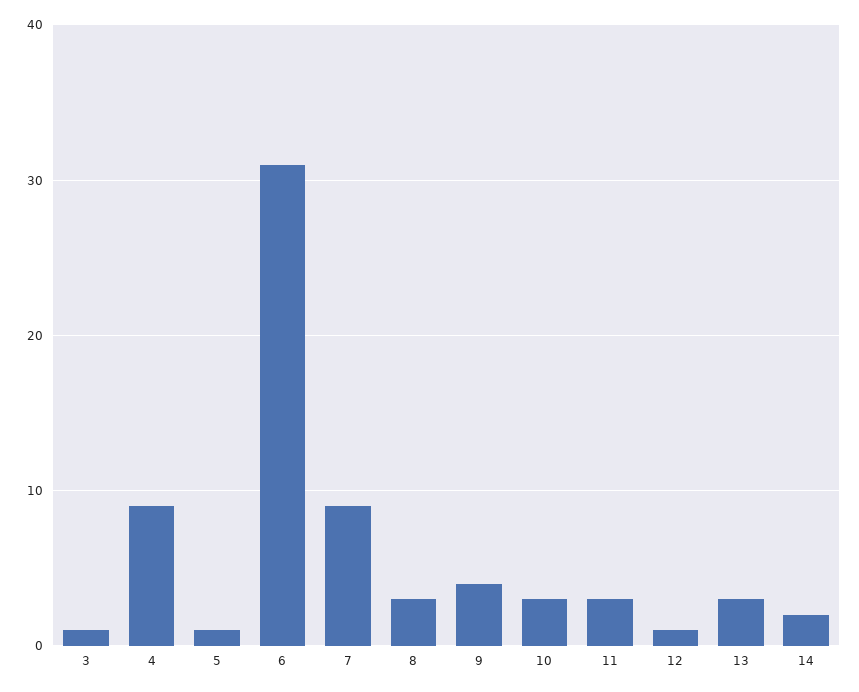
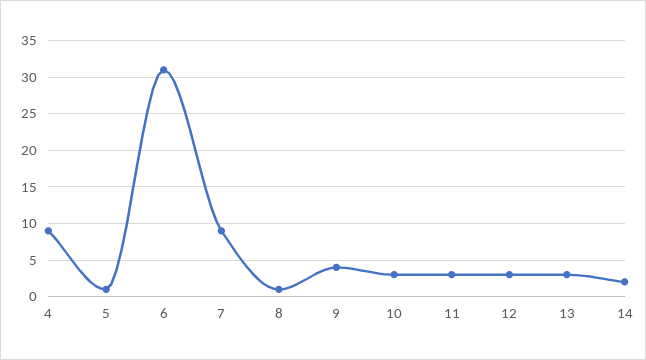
3: 1 -> none
8: 3 -> 1
12: 1 -> 3

